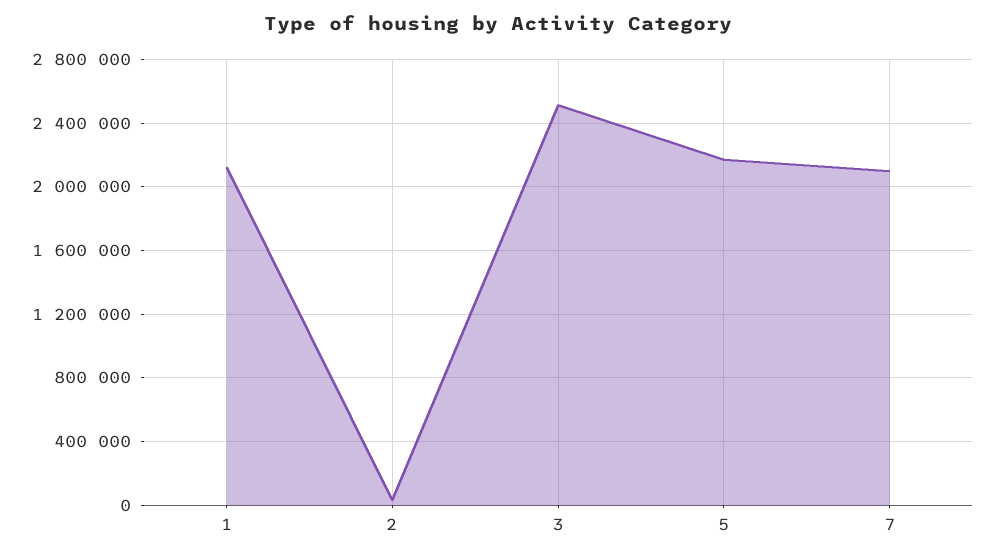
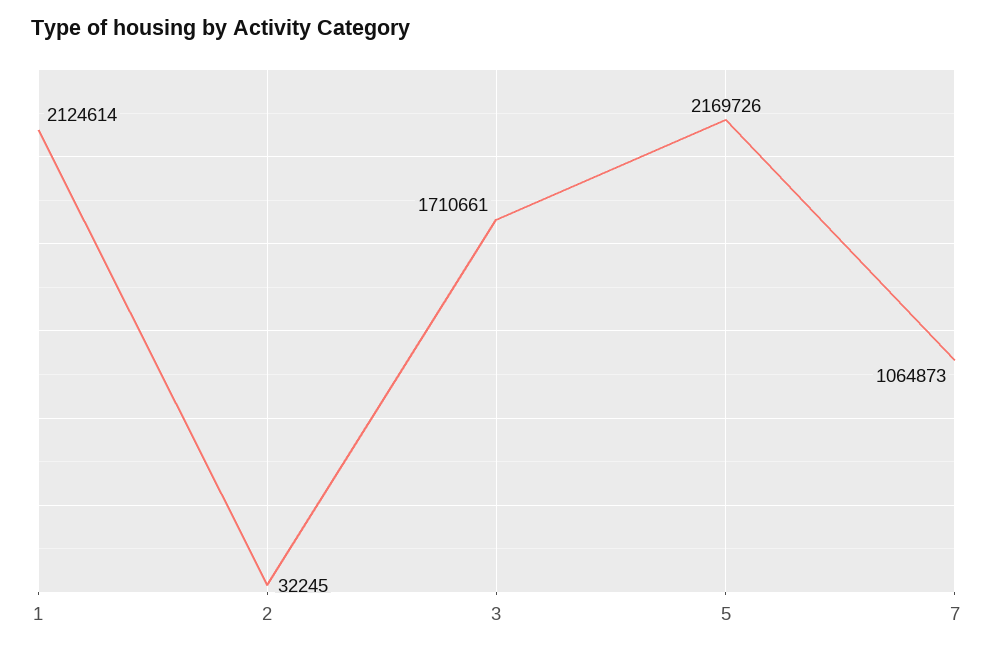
3: 2500000 -> 1710661
7: 2100000 -> 1064873

